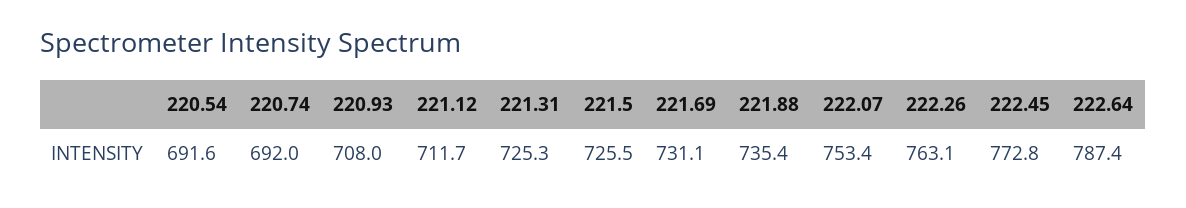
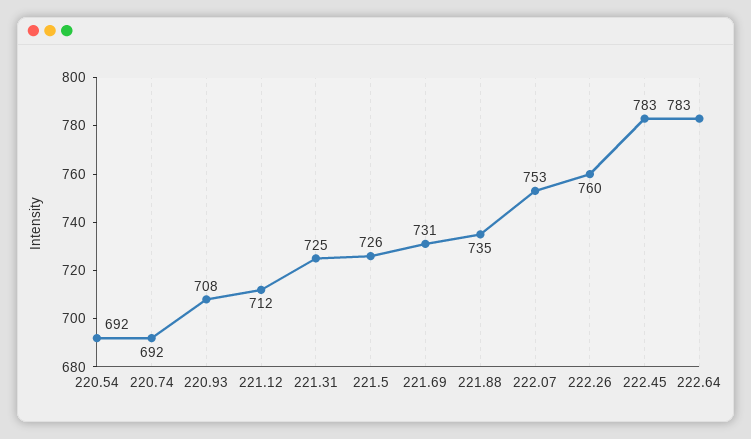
222.26: 763.1 -> 760
222.45: 772.8 -> 783
222.64: 787.4 -> 783

